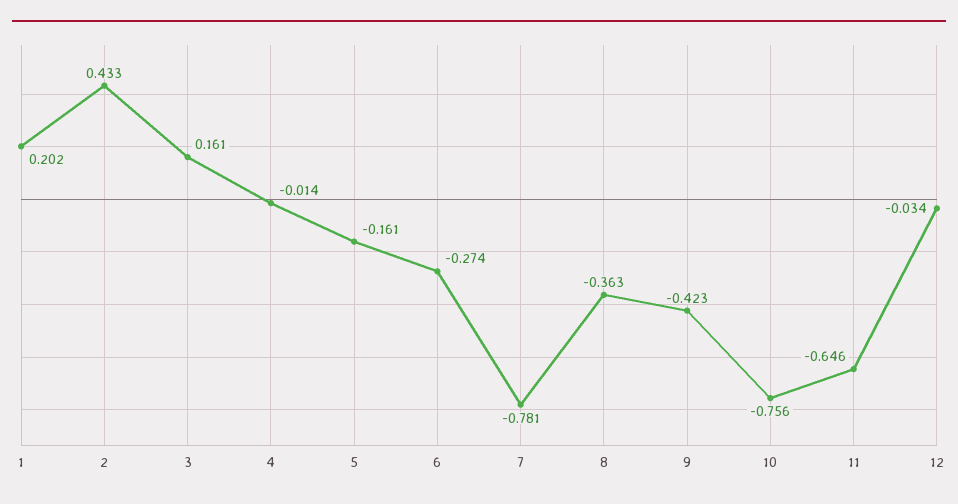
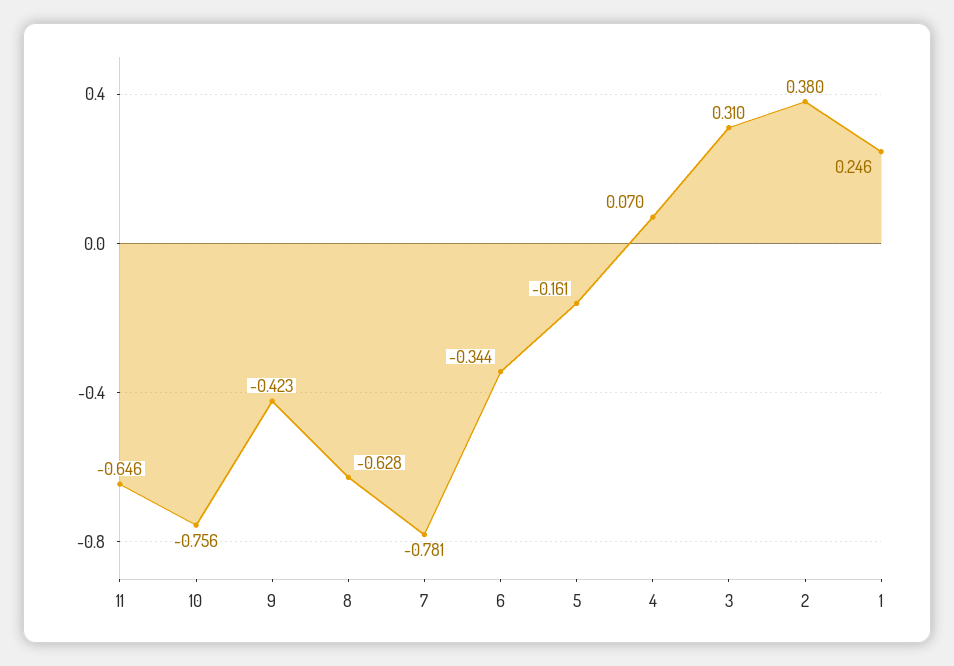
1: 0.202 -> 0.246
2: 0.433 -> 0.38
3: 0.161 -> 0.31
4: -0.014 -> 0.07
6: -0.274 -> -0.344
8: -0.363 -> -0.628
12: -0.034 -> none

